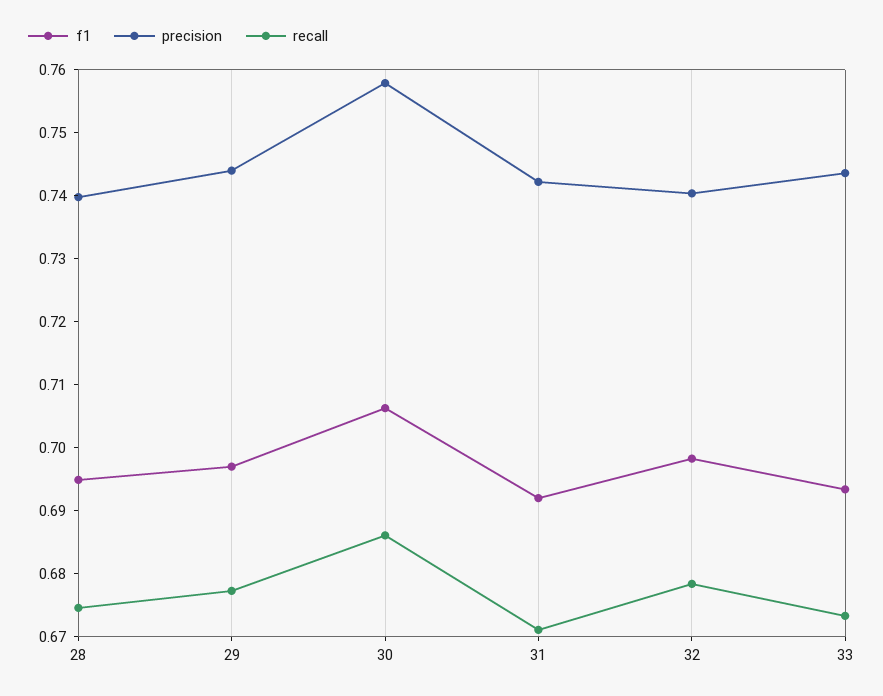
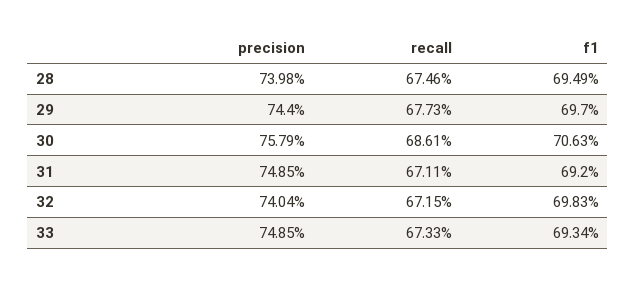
precision, 31: 0.742 -> 0.7485
recall, 32: 0.678 -> 0.6715
precision, 33: 0.744 -> 0.7485

